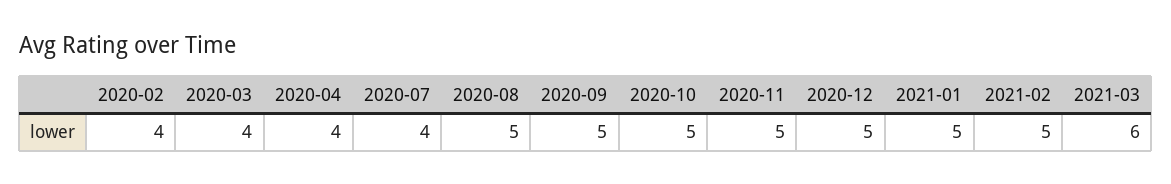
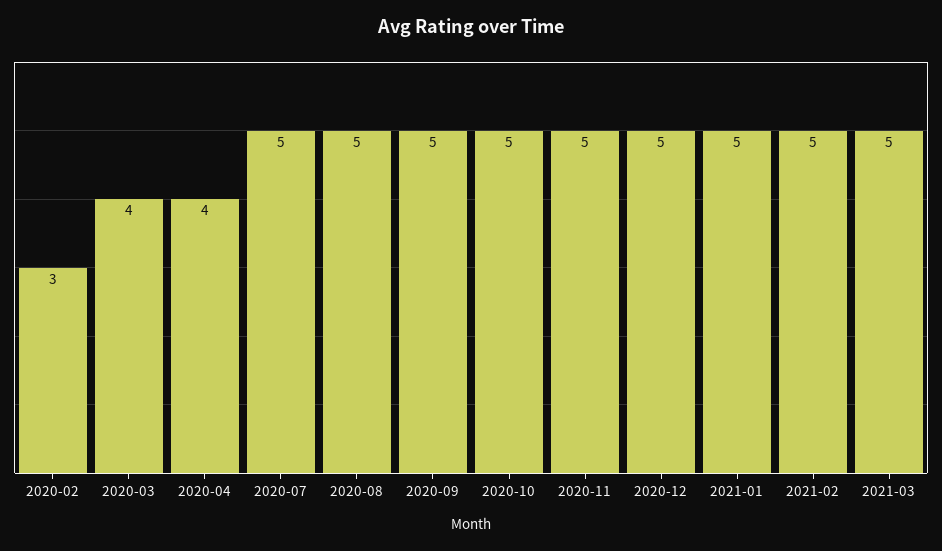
2020-02: 4 -> 3
2020-07: 4 -> 5
2021-03: 6 -> 5

